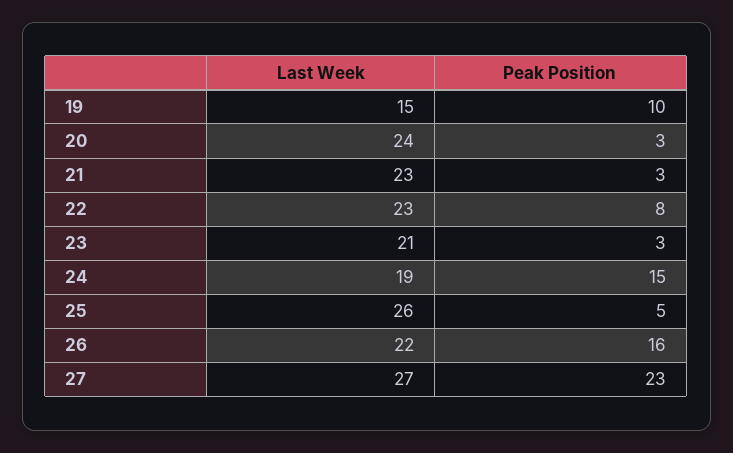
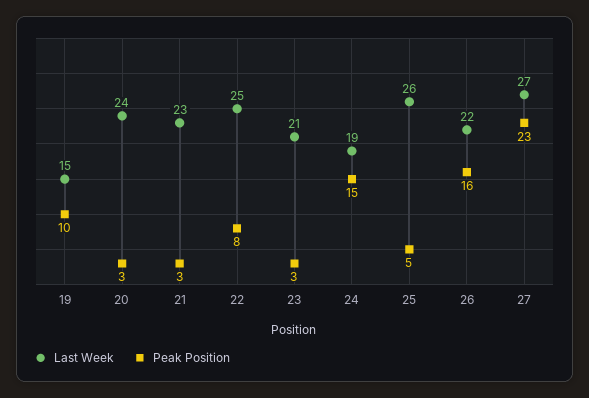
Last Week, 22: 23 -> 25

